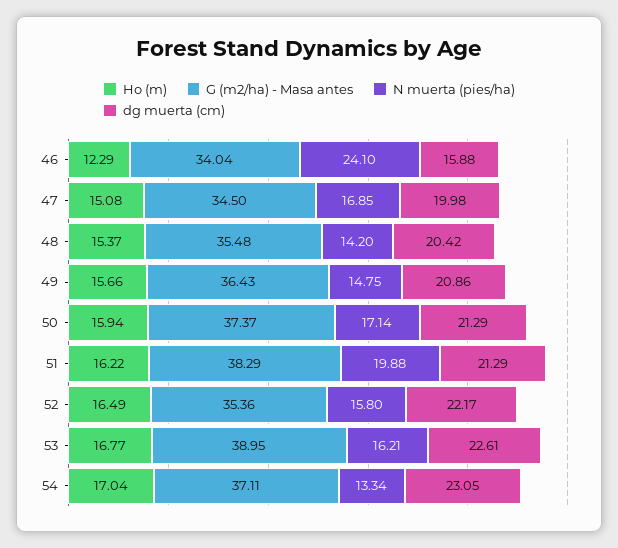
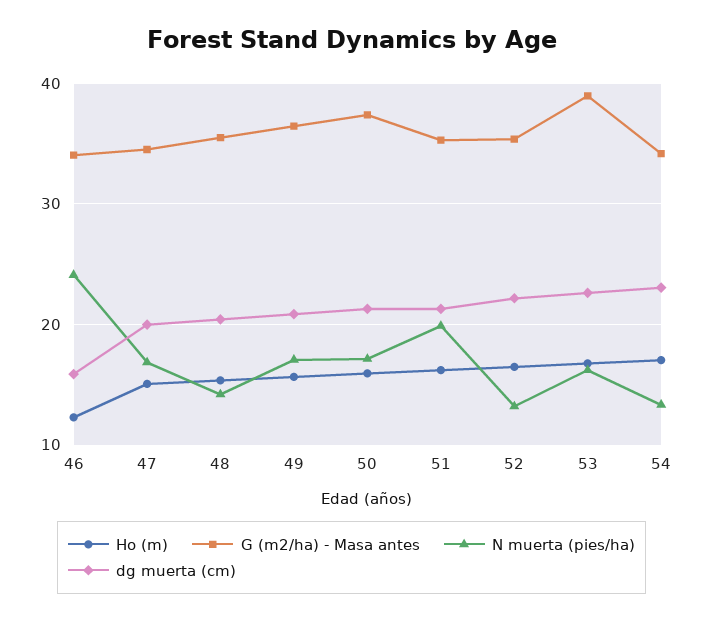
N muerta (pies/ha), 49: 14.75 -> 17
G (m2/ha) - Masa antes, 51: 38.29 -> 35
N muerta (pies/ha), 52: 15.8 -> 13
G (m2/ha) - Masa antes, 54: 37.11 -> 34

